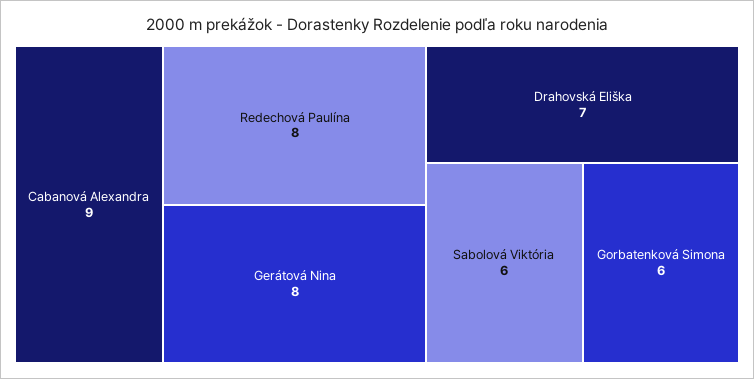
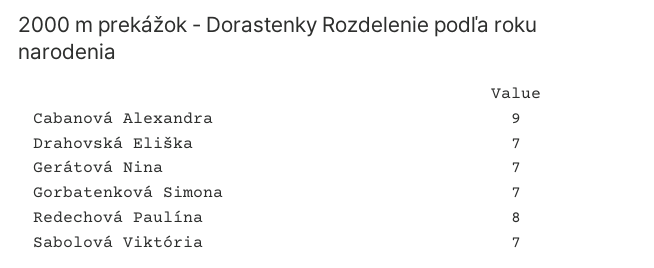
Gerátová Nina: 8 -> 7
Sabolová Viktória: 6 -> 7
Gorbatenková Simona: 6 -> 7

